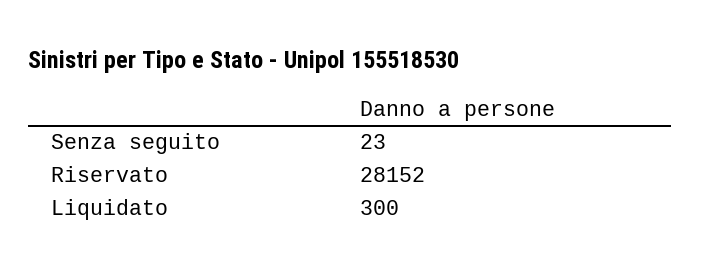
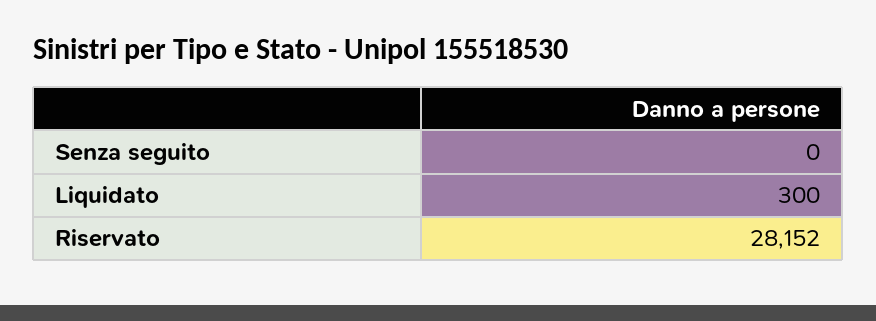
Senza seguito: 23 -> 0

